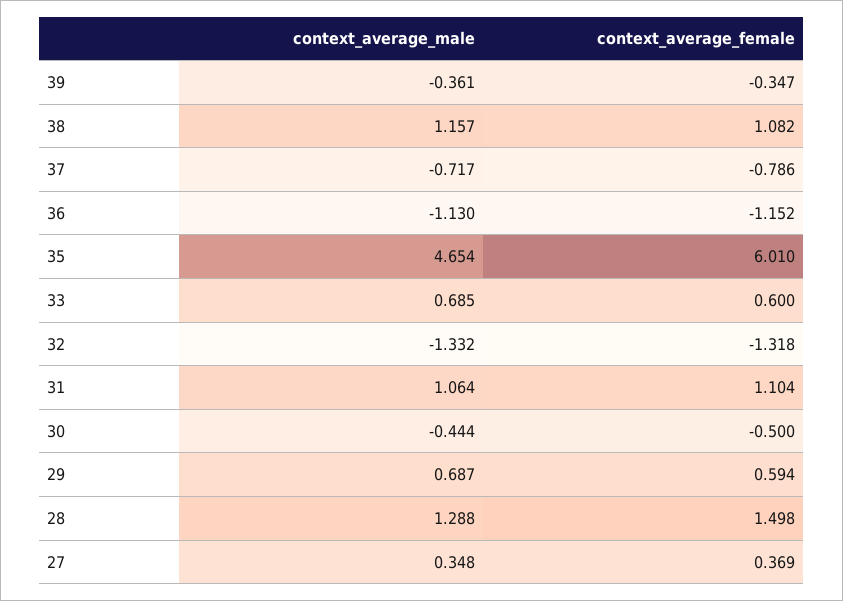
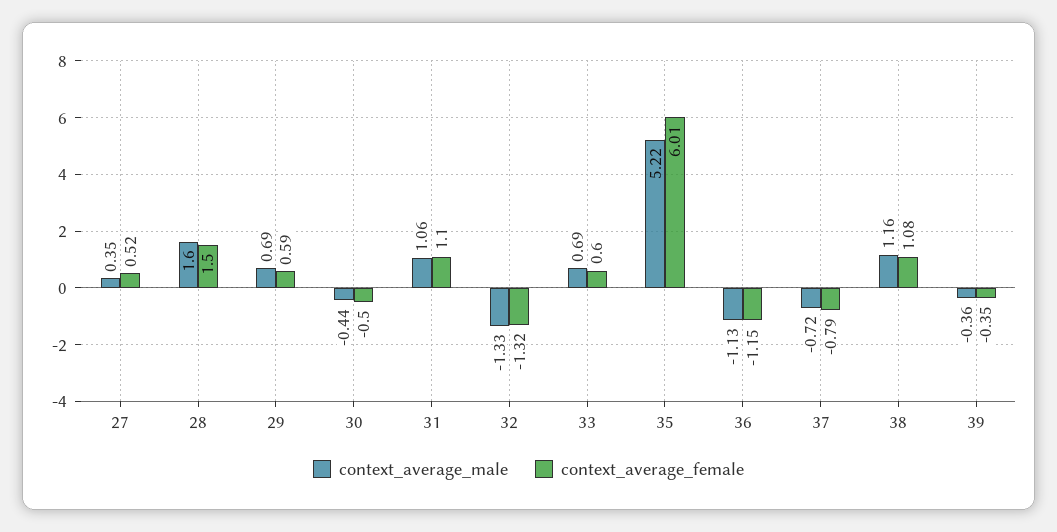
context_average_male, 35: 4.654 -> 5.22
context_average_male, 28: 1.288 -> 1.6
context_average_female, 27: 0.369 -> 0.52

